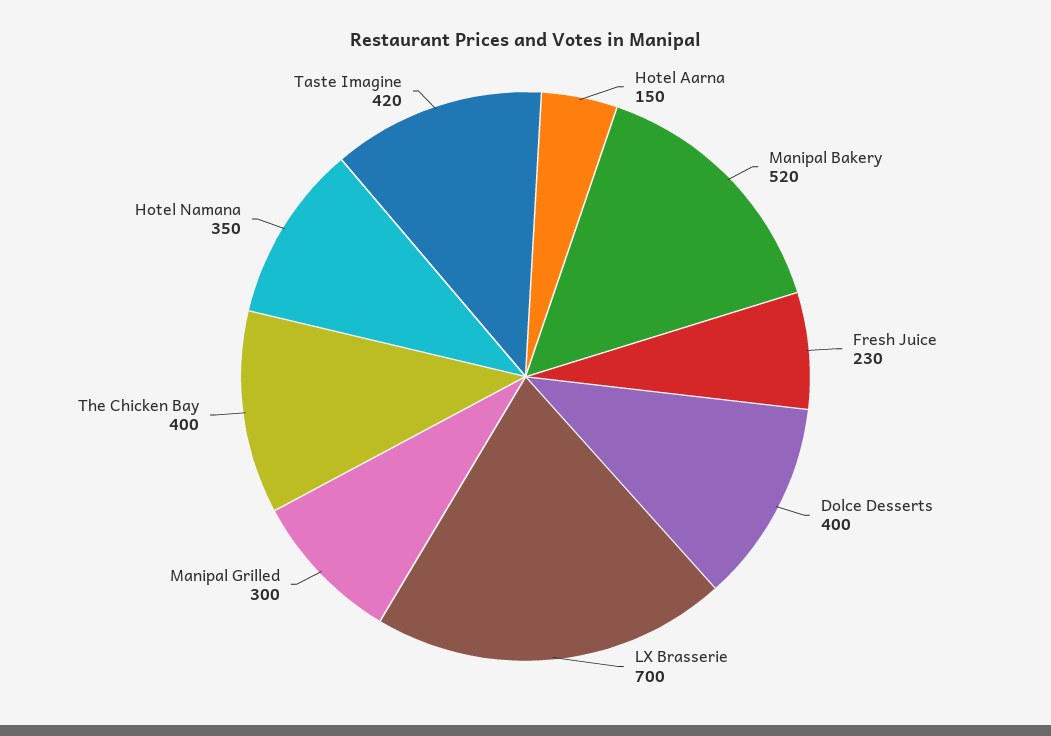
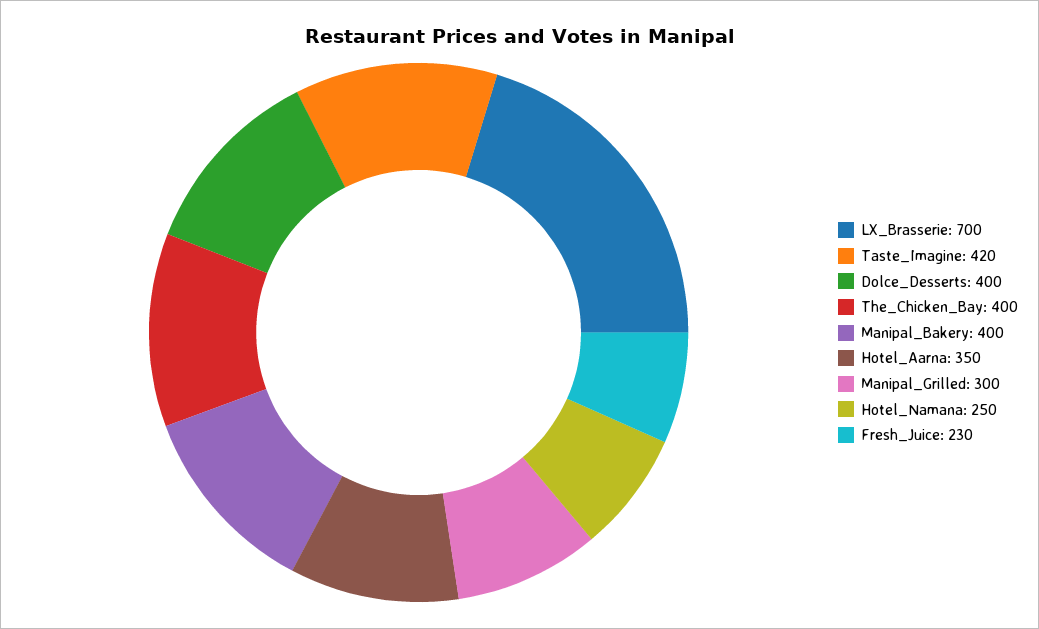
Hotel Aarna: 150 -> 350
Manipal Bakery: 520 -> 400
Hotel Namana: 350 -> 250

